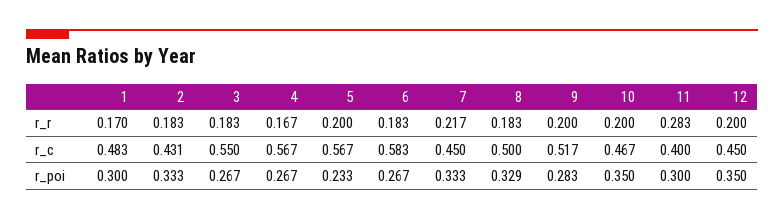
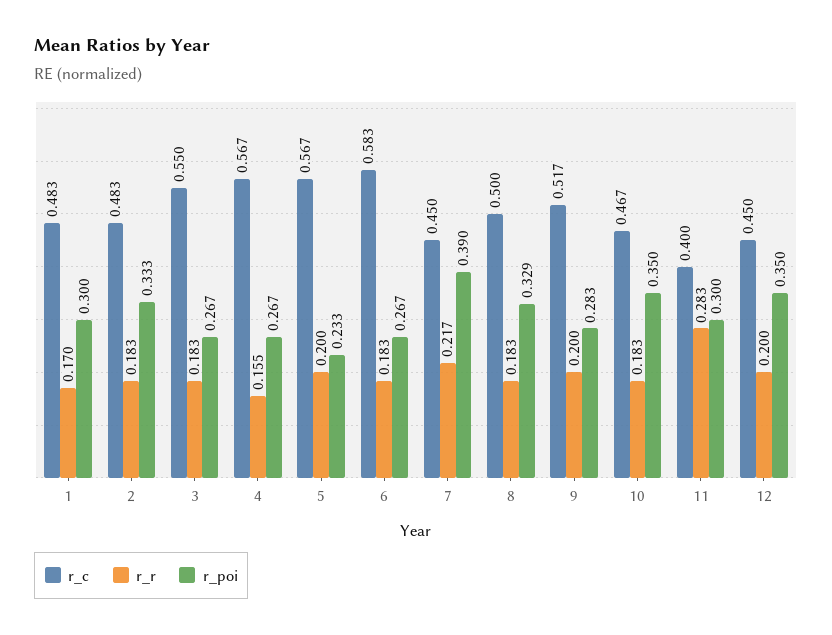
r_r, 4: 0.167 -> 0.155
r_r, 10: 0.2 -> 0.183
r_c, 2: 0.431 -> 0.483
r_poi, 7: 0.333 -> 0.39

